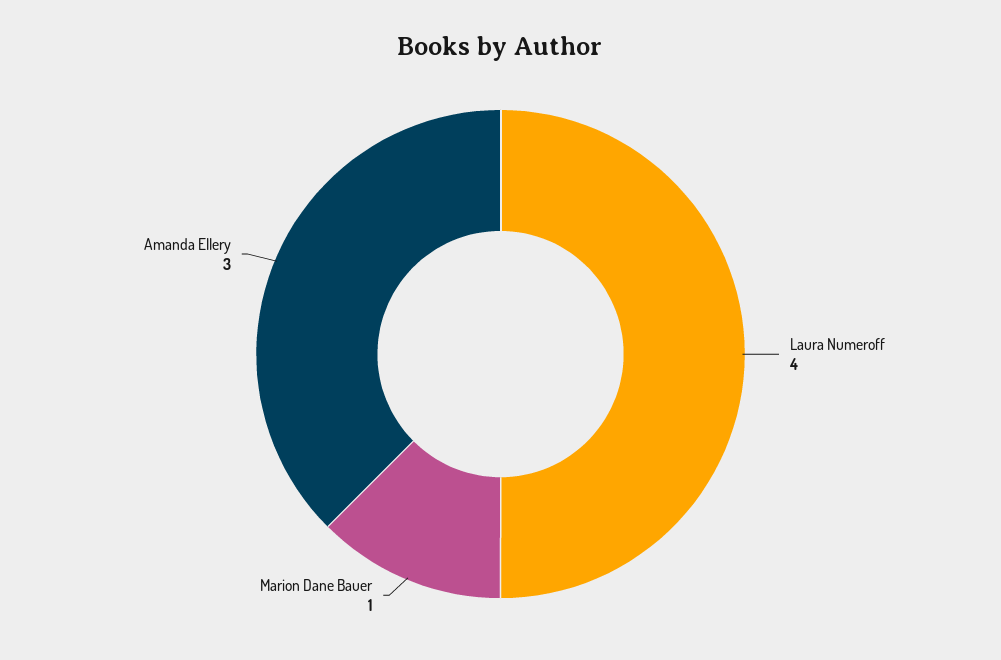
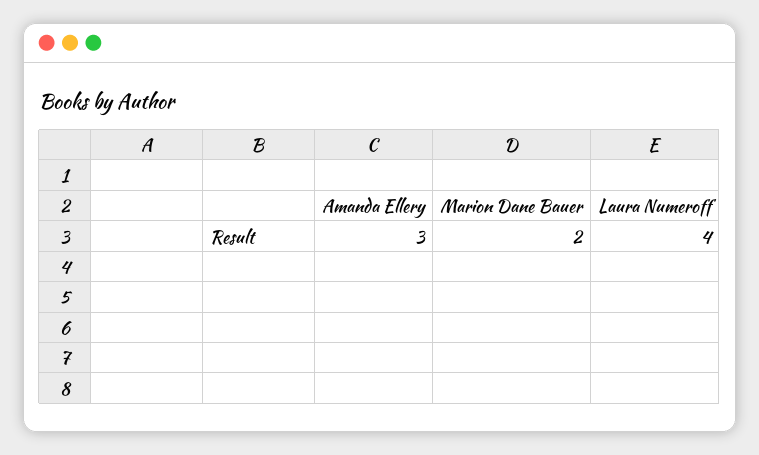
Marion Dane Bauer: 1 -> 2

